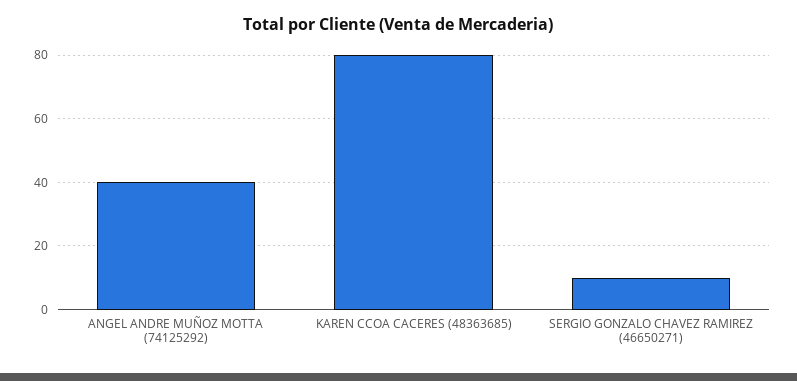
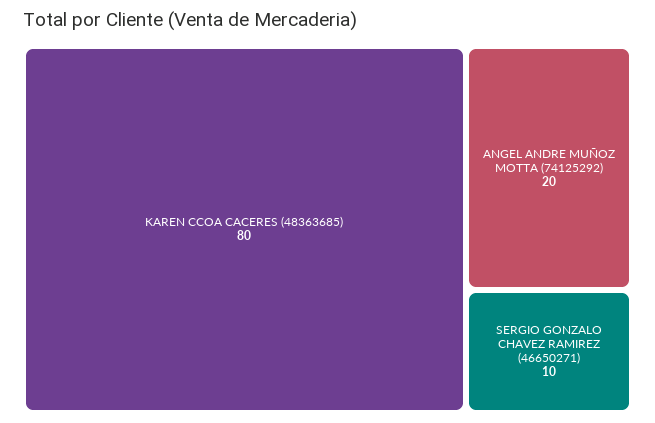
ANGEL ANDRE MUÑOZ MOTTA (74125292): 40 -> 20

